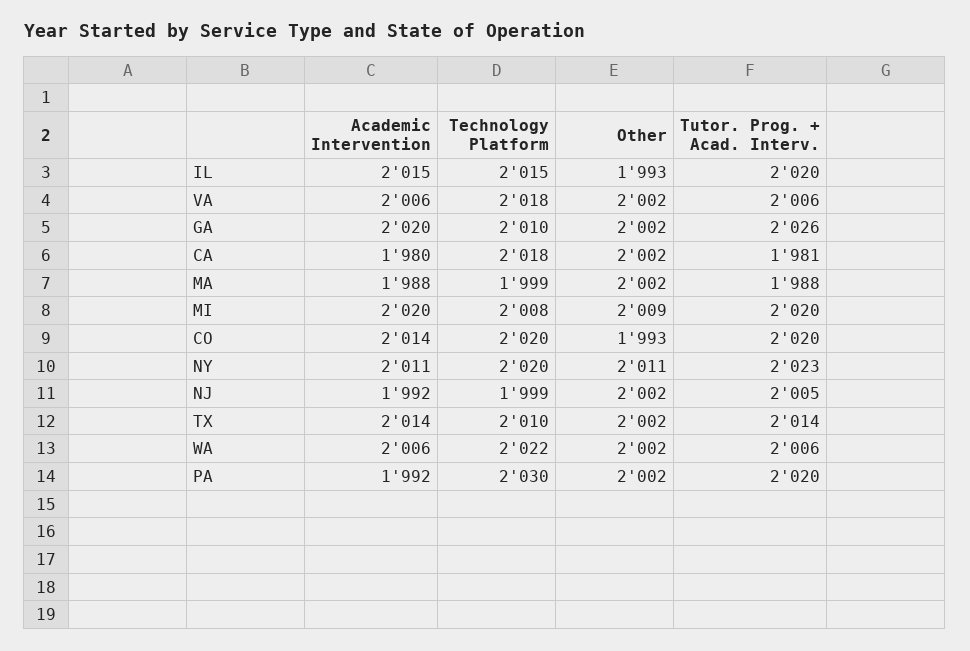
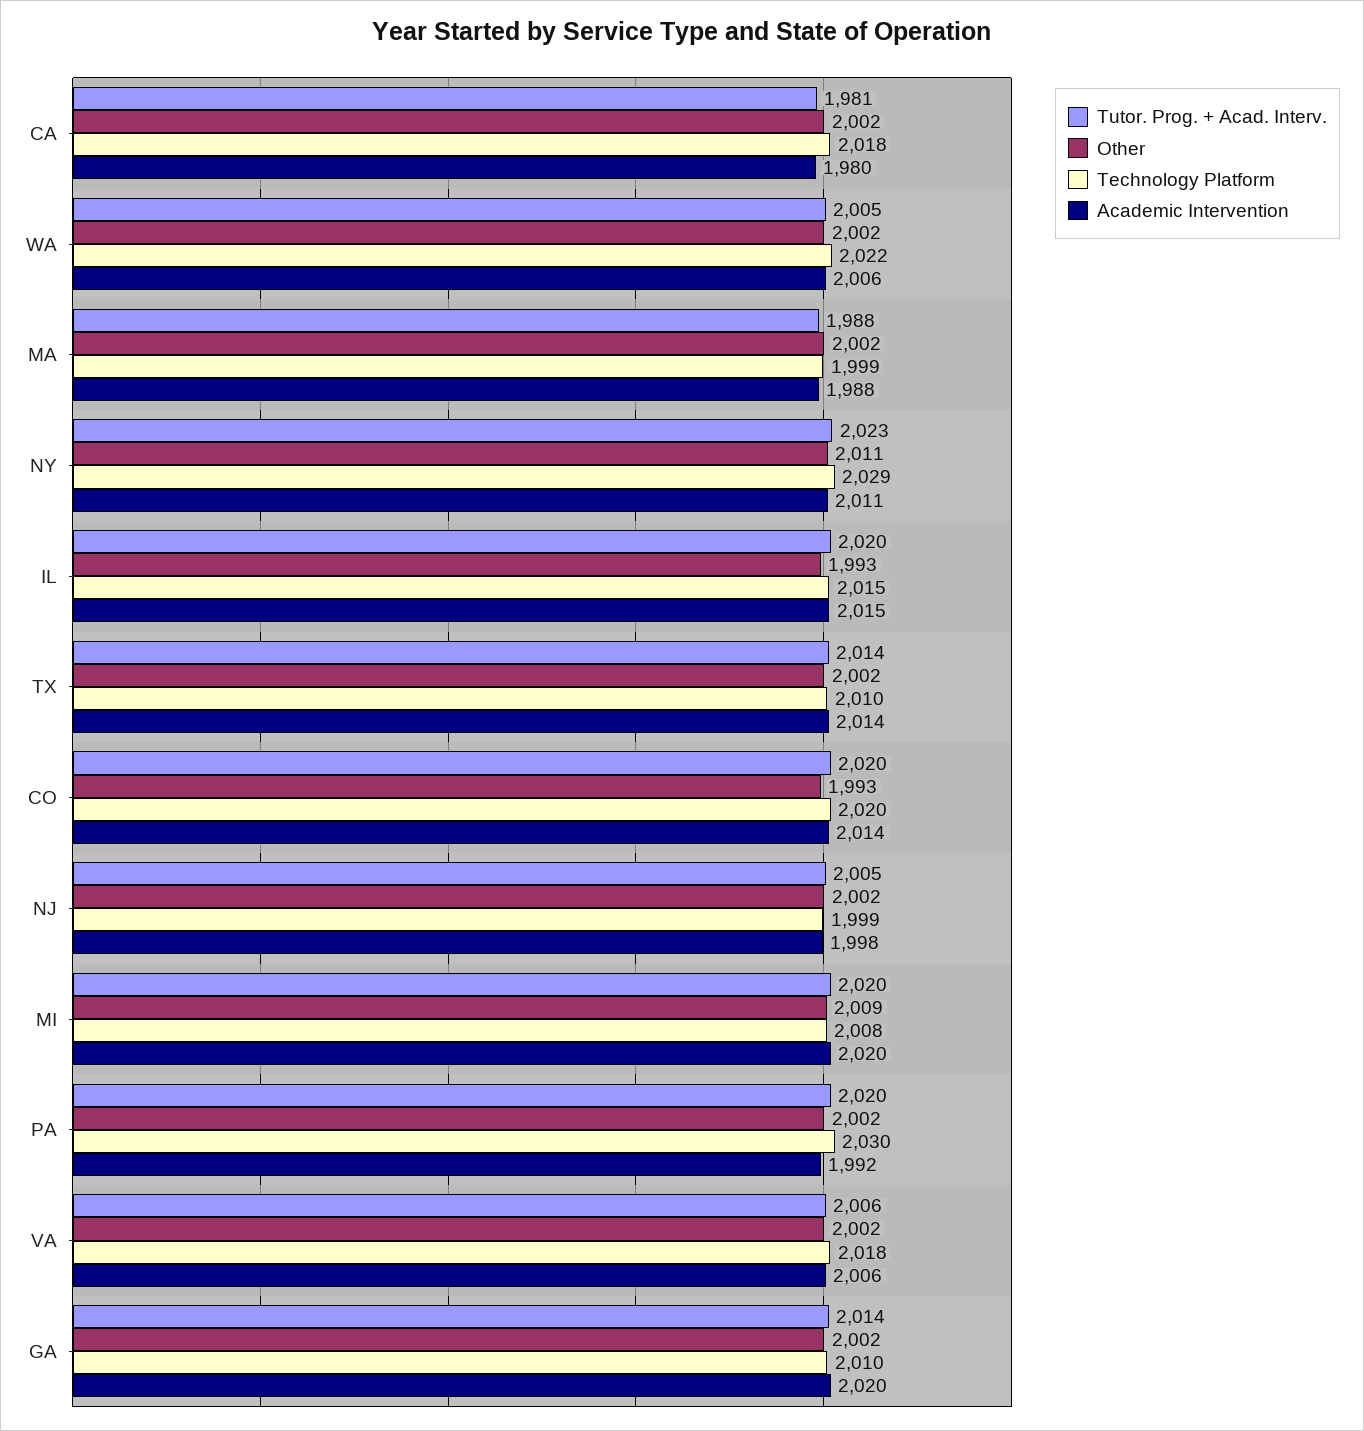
Tutor. Prog. + Acad. Interv., GA: 2026 -> 2014
Technology Platform, NY: 2020 -> 2029
Academic Intervention, NJ: 1992 -> 1998
Tutor. Prog. + Acad. Interv., WA: 2006 -> 2005

